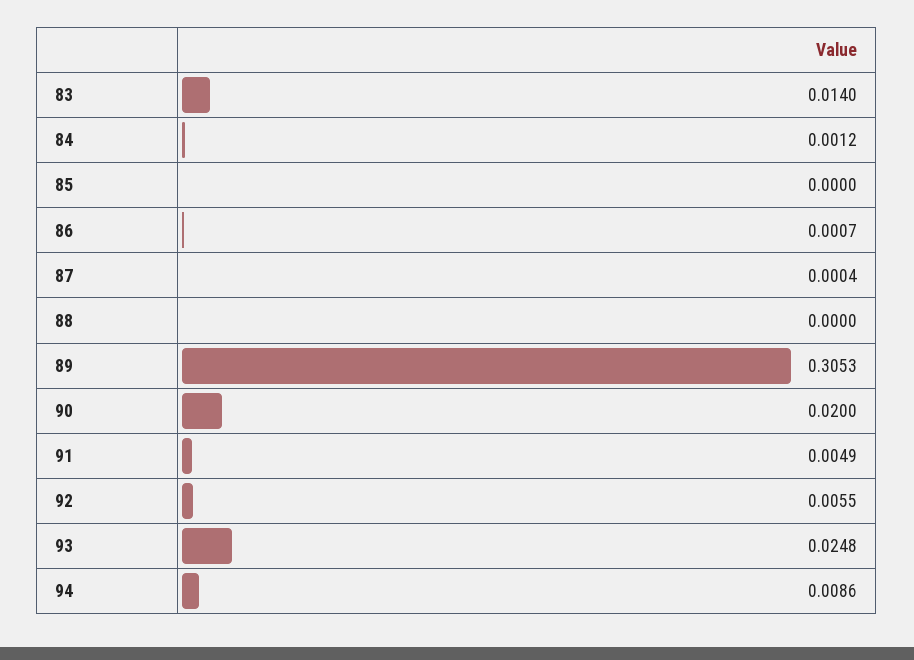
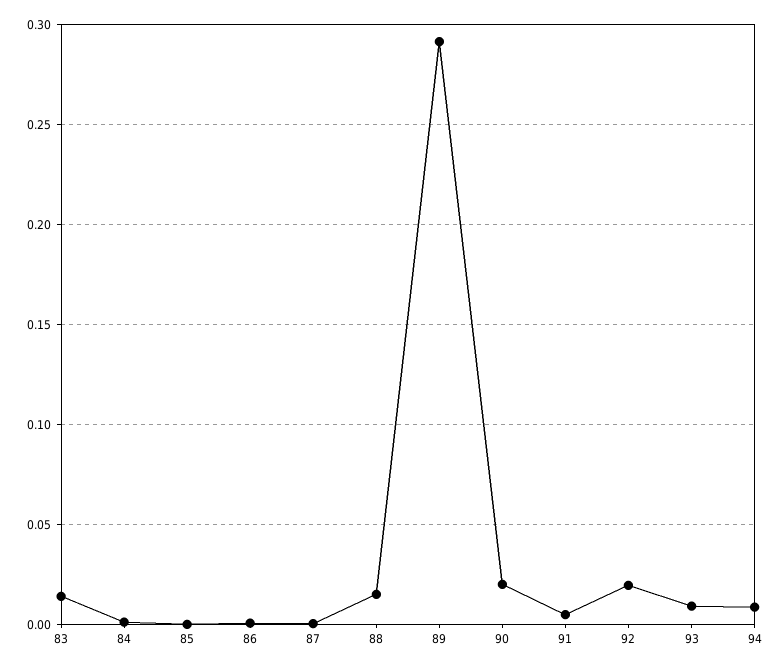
88: 0 -> 0.015
89: 0.3053 -> 0.29
92: 0.0055 -> 0.02
93: 0.0248 -> 0.01

